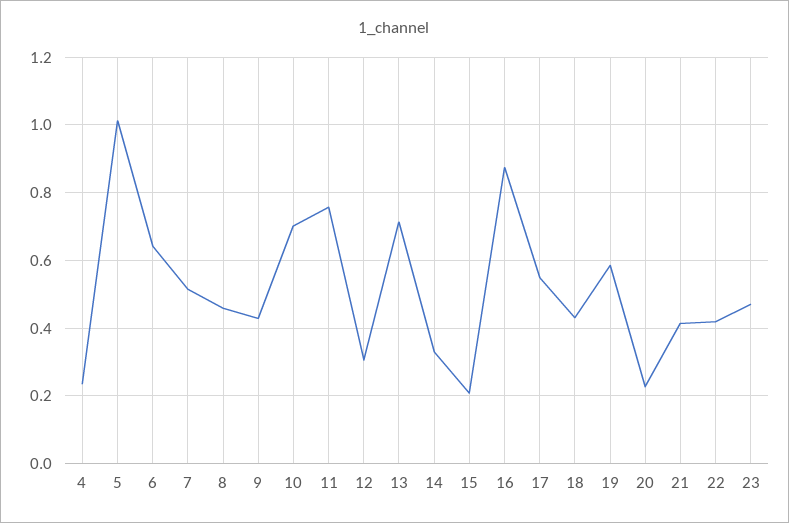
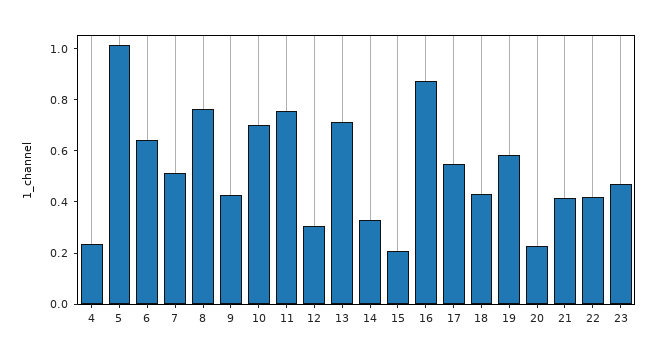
8: 0.46 -> 0.75

